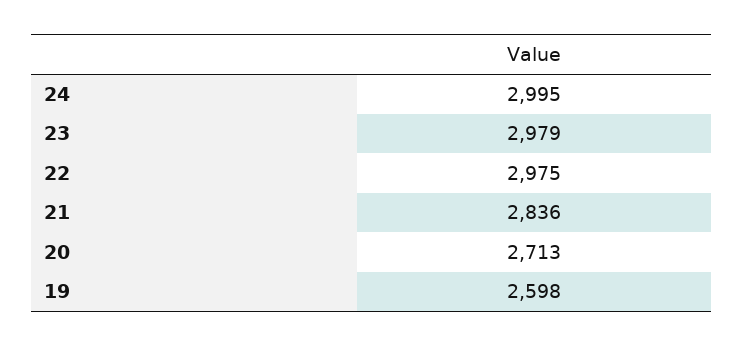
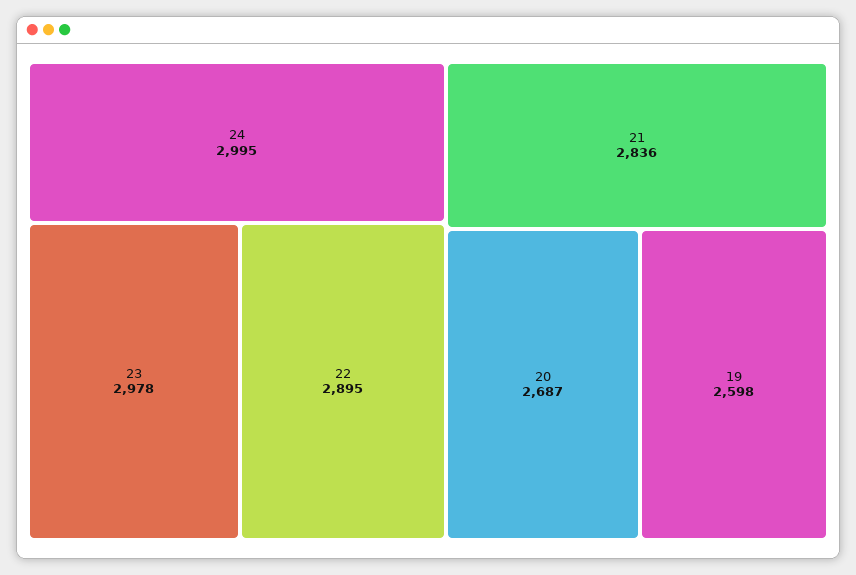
23: 2979 -> 2978
22: 2975 -> 2895
20: 2713 -> 2687

